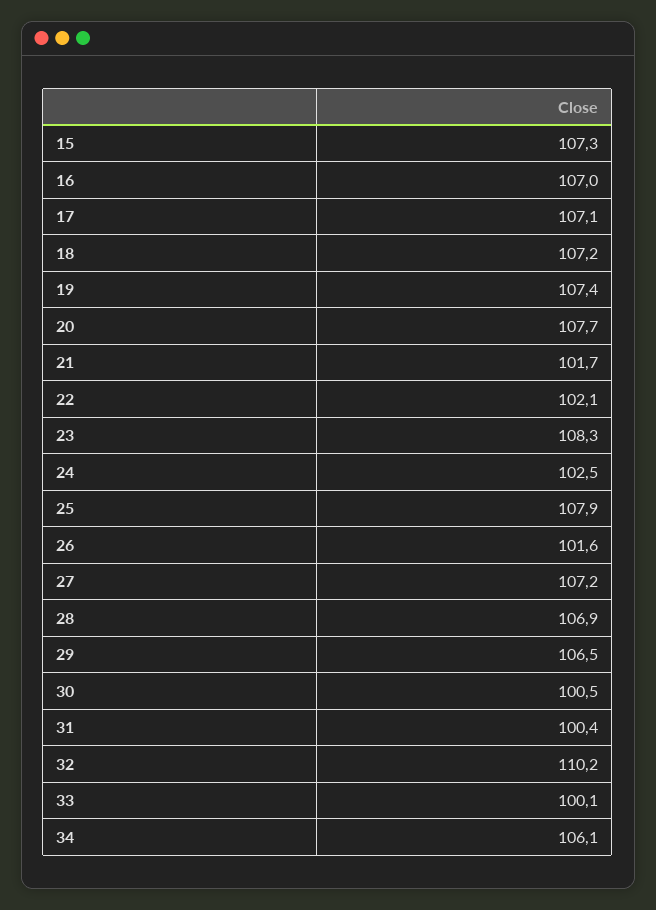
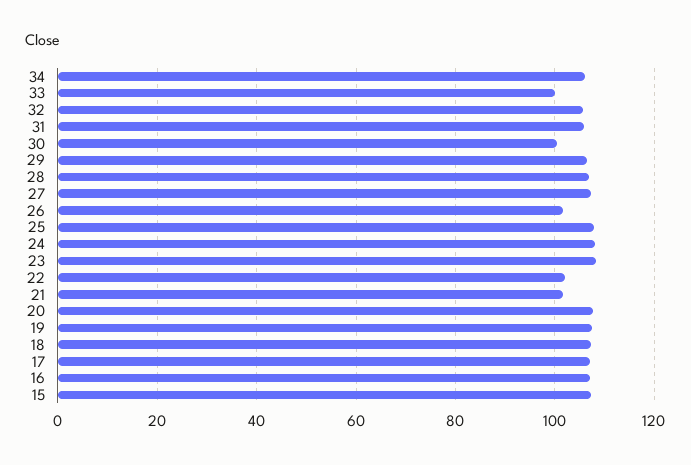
24: 102.5 -> 108
31: 100.4 -> 106
32: 110.2 -> 106

